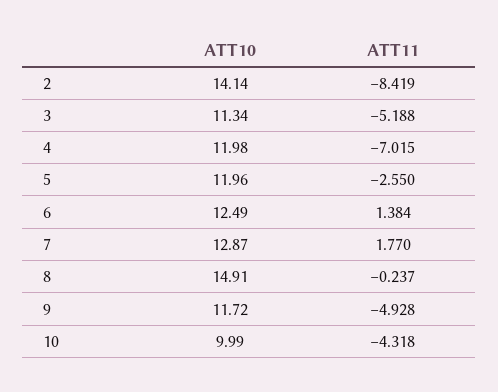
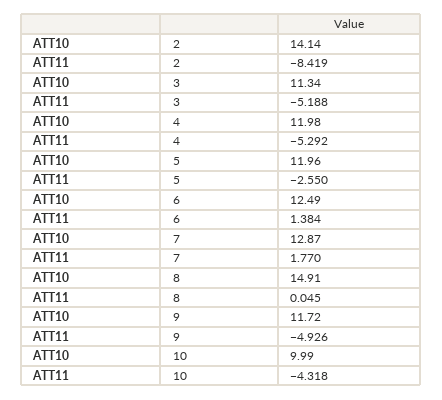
ATT11, 4: -7.015 -> -5.292
ATT11, 8: -0.237 -> 0.045
ATT11, 9: -4.928 -> -4.926

